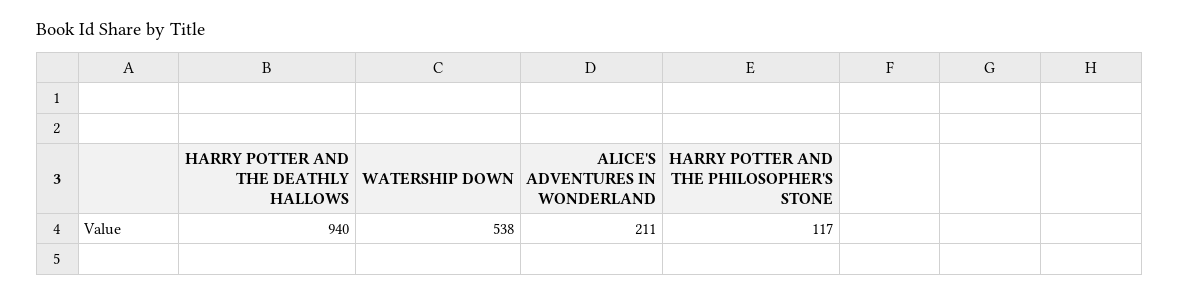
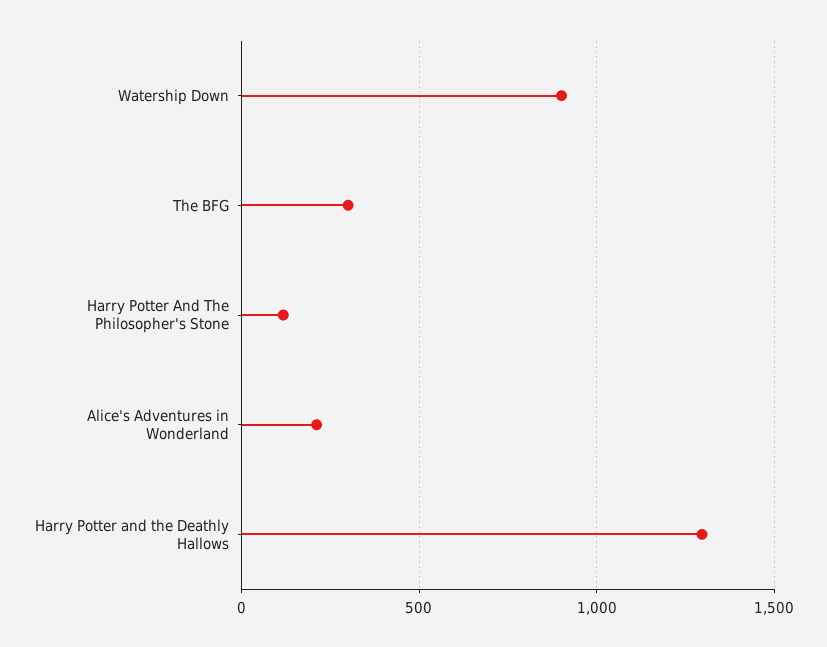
HARRY POTTER AND THE DEATHLY HALLOWS: 940 -> 1300
WATERSHIP DOWN: 538 -> 900
The BFG: none -> 300

